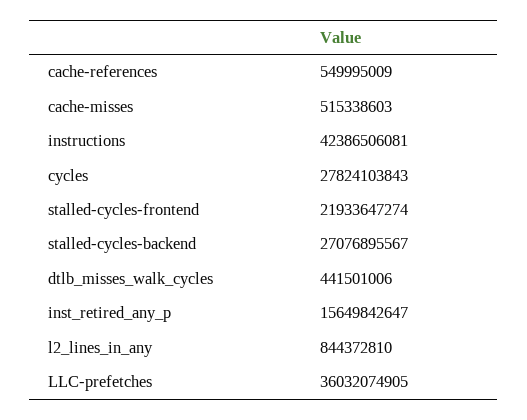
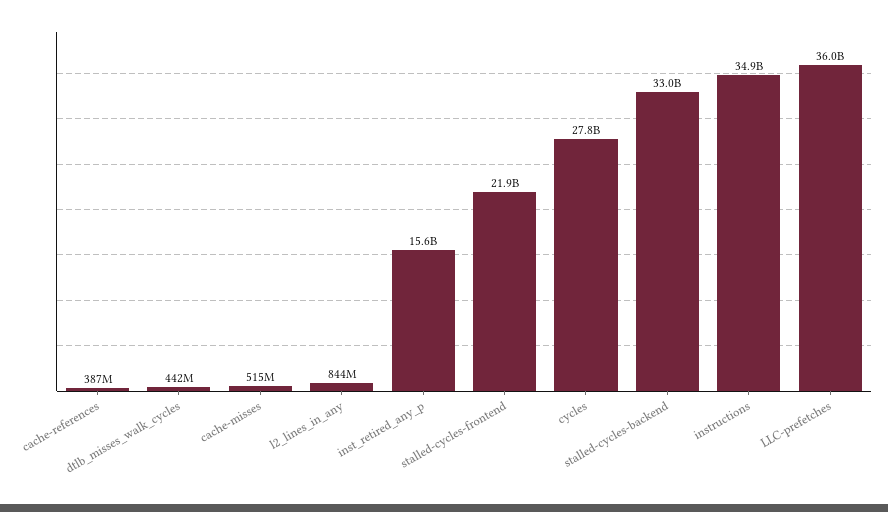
cache-references: 549995009 -> 387000000
instructions: 42386506081 -> 34900000000
stalled-cycles-backend: 27076895567 -> 33000000000

